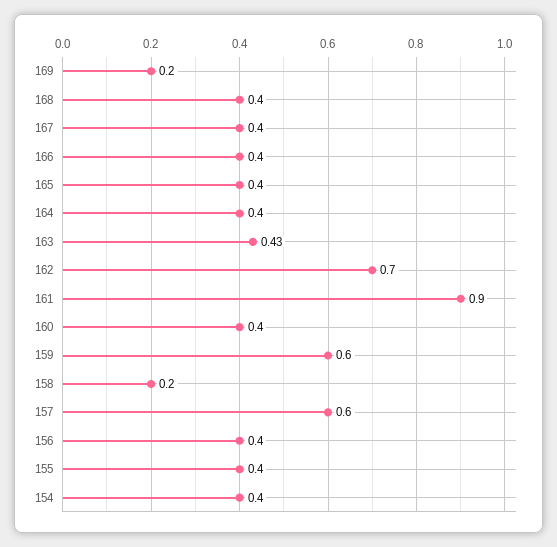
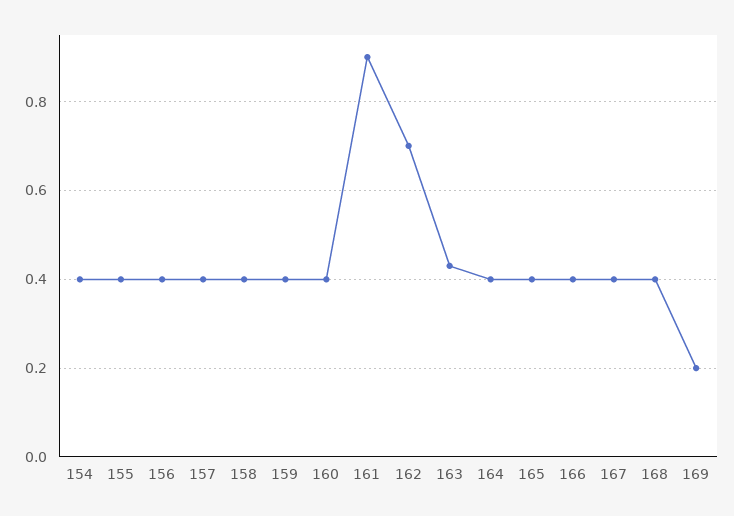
159: 0.6 -> 0.4
158: 0.2 -> 0.4
157: 0.6 -> 0.4

